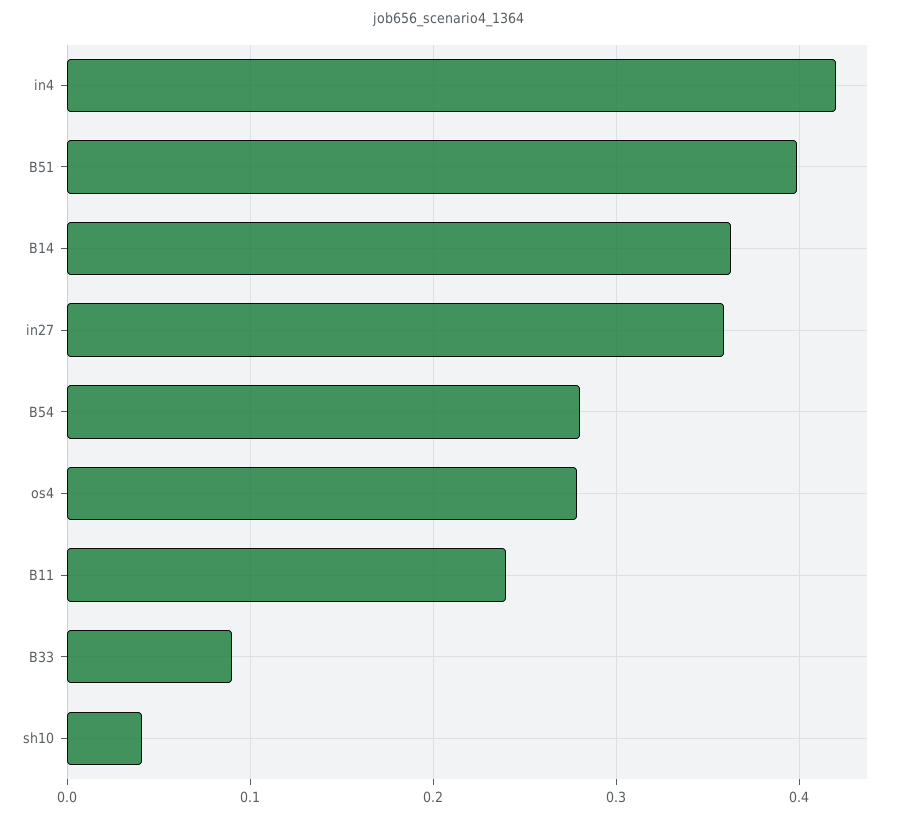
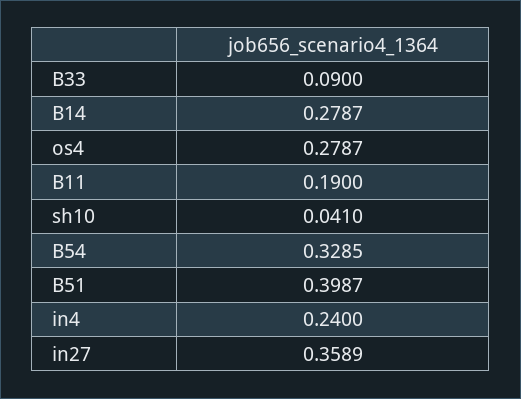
in4: 0.42 -> 0.24
B14: 0.36 -> 0.2787
B54: 0.28 -> 0.3285
B11: 0.24 -> 0.19

